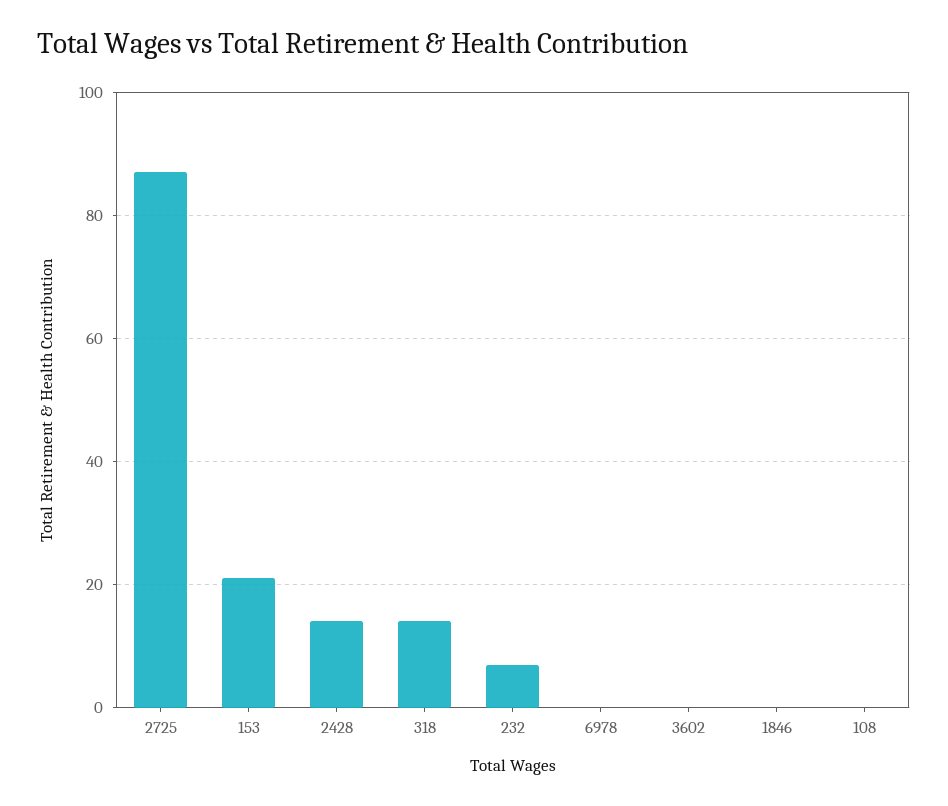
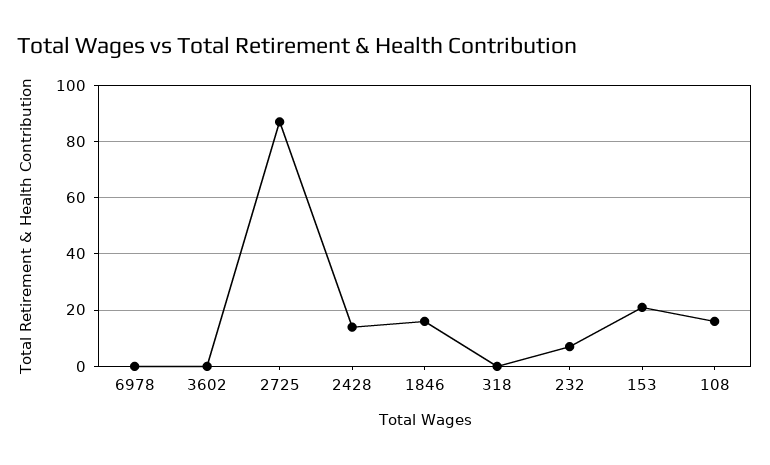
318: 15 -> 0
1846: 0 -> 15
108: 0 -> 15

